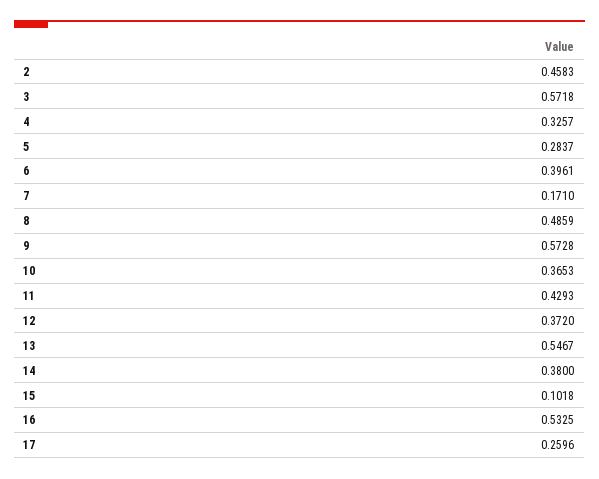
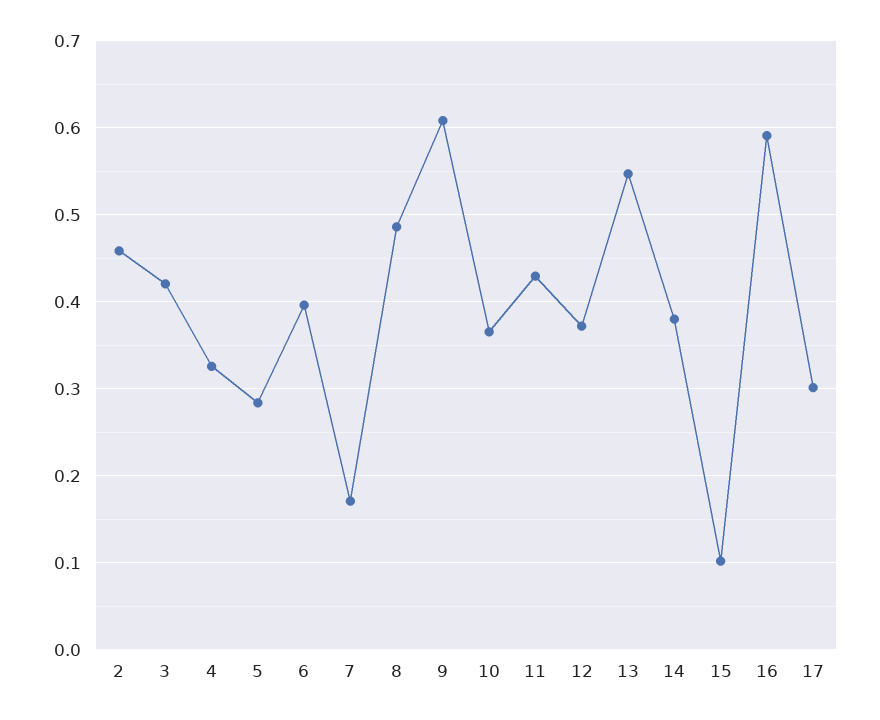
3: 0.5718 -> 0.42
9: 0.5728 -> 0.61
16: 0.5325 -> 0.59
17: 0.2596 -> 0.3

